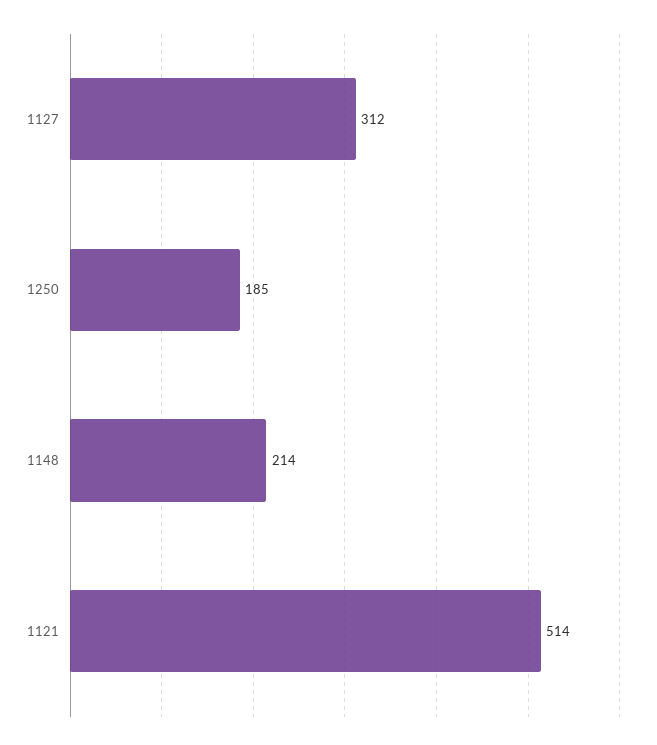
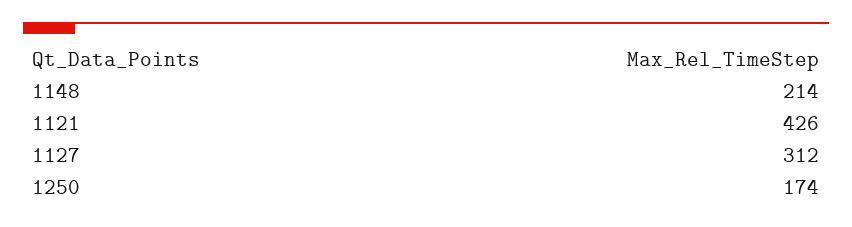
1250: 185 -> 174
1121: 514 -> 426

